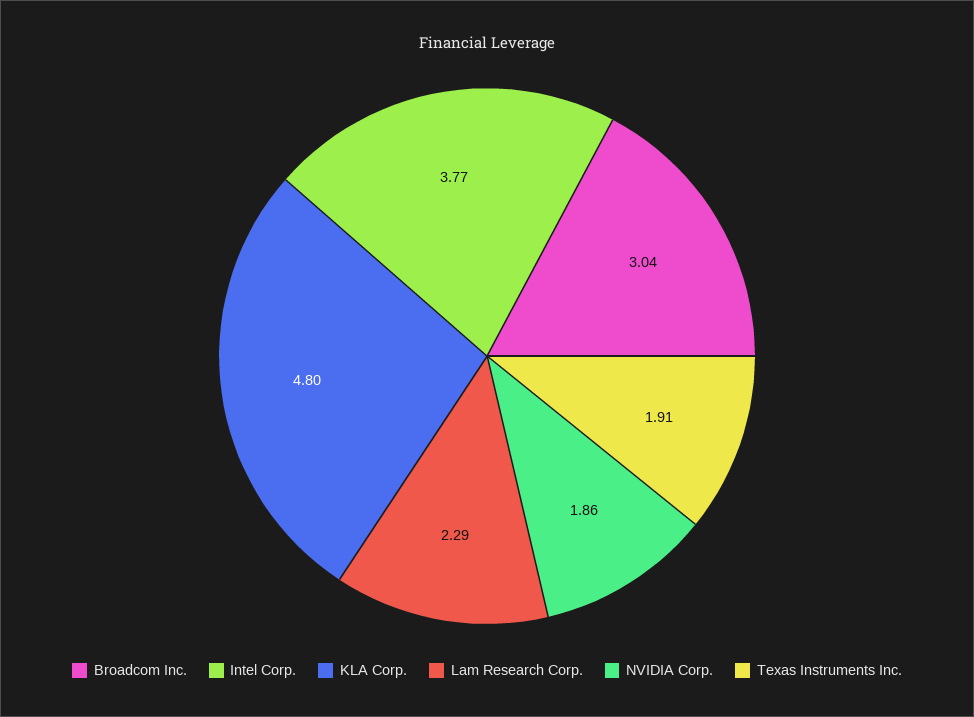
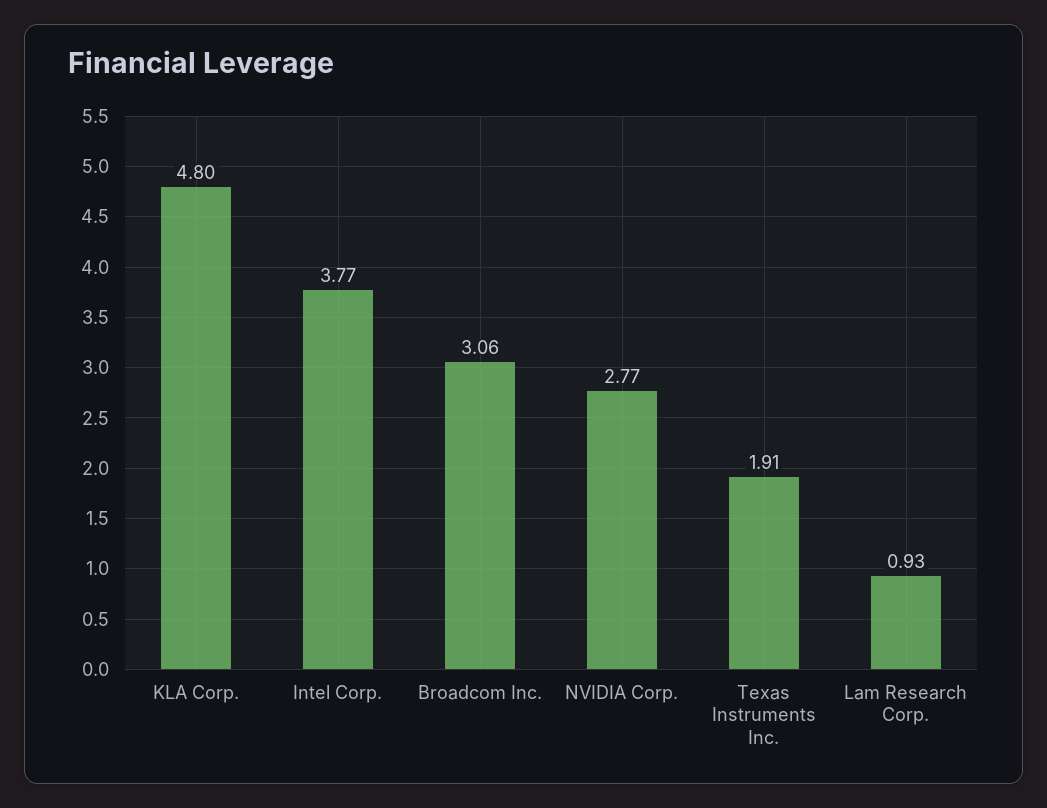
Broadcom Inc.: 3.04 -> 3.06
Lam Research Corp.: 2.29 -> 0.93
NVIDIA Corp.: 1.86 -> 2.77

